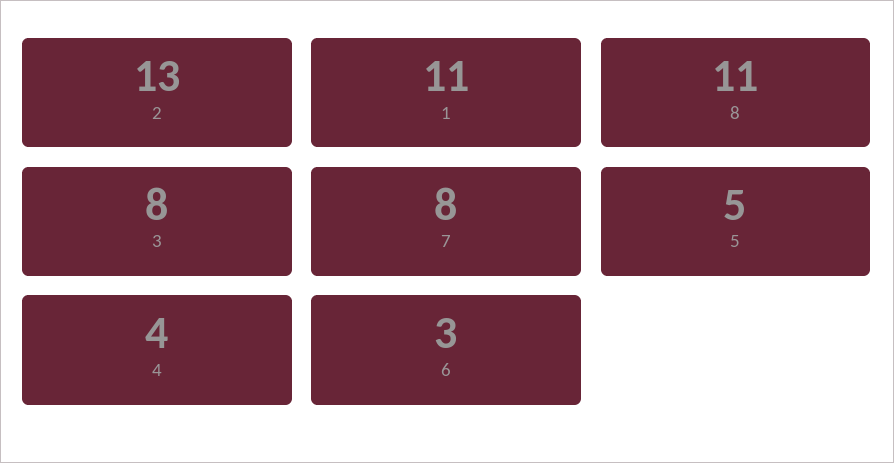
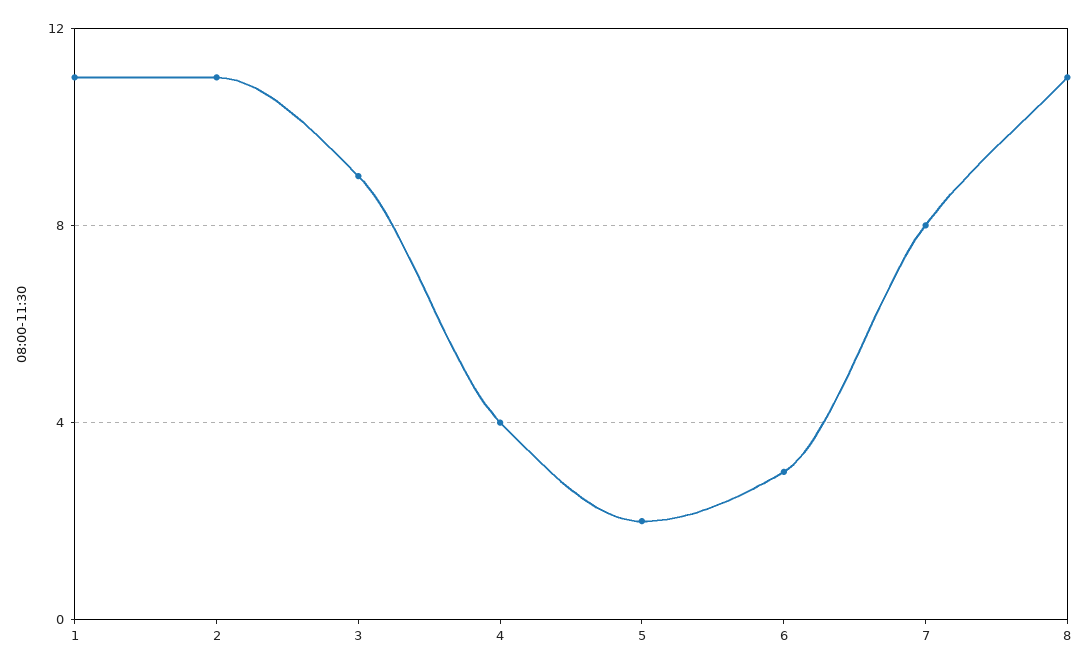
2: 13 -> 11
3: 8 -> 9
5: 5 -> 2

